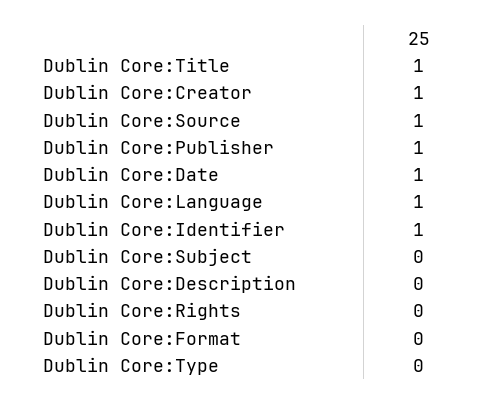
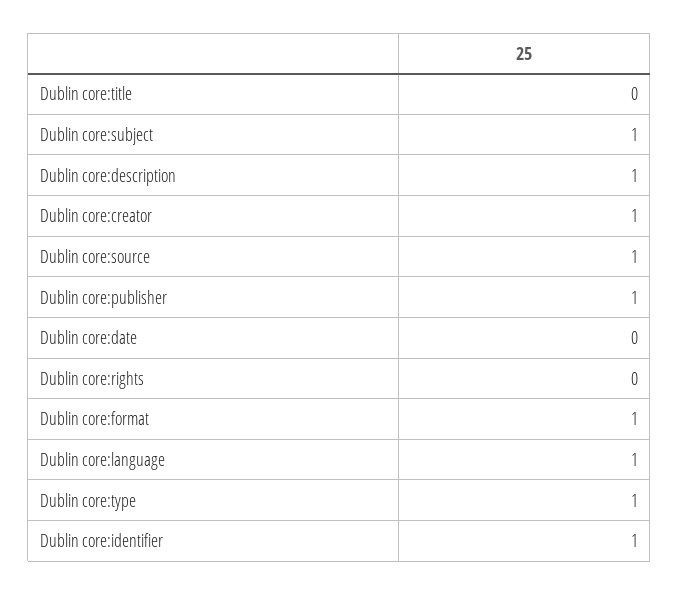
Dublin Core:Title: 1 -> 0
Dublin Core:Date: 1 -> 0
Dublin Core:Subject: 0 -> 1
Dublin Core:Description: 0 -> 1
Dublin Core:Format: 0 -> 1
Dublin Core:Type: 0 -> 1

